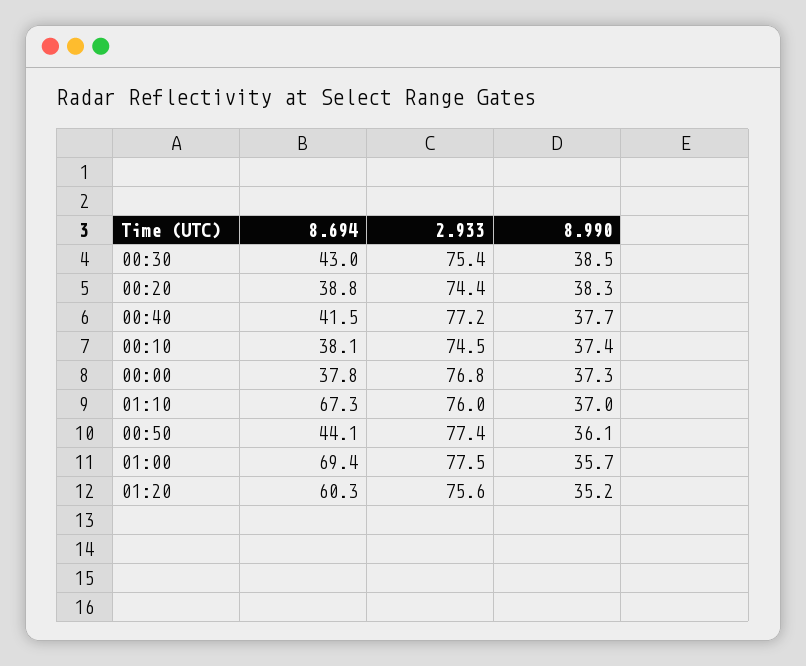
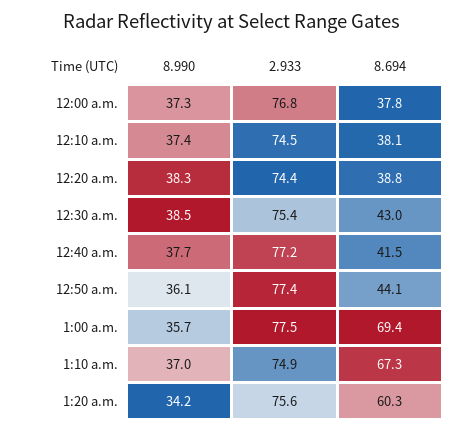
2.933, 01:10: 76 -> 74.9
8.990, 01:20: 35.2 -> 34.2

